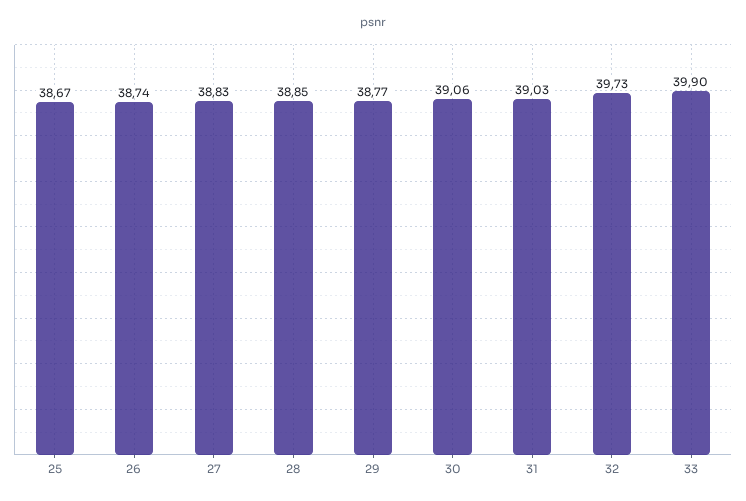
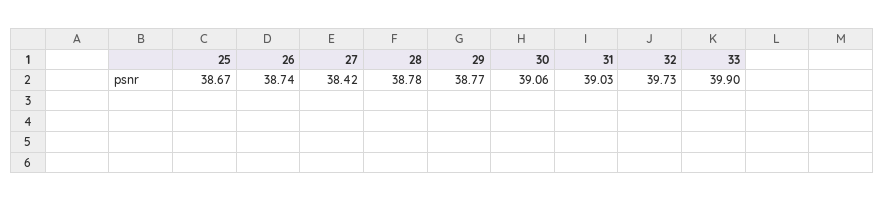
27: 38.83 -> 38.42
28: 38.85 -> 38.78

